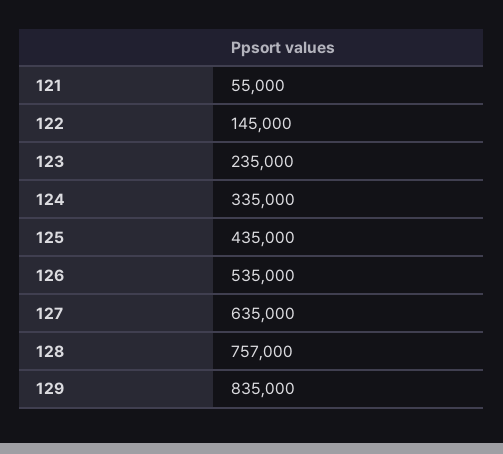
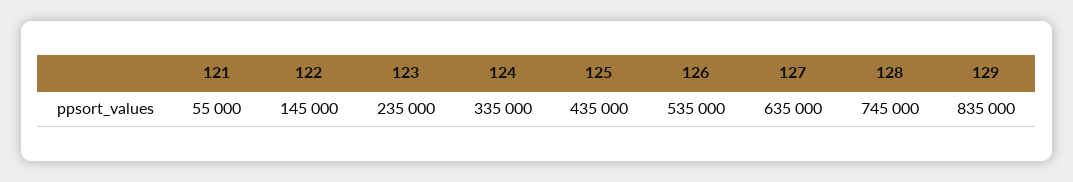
128: 757000 -> 745000

